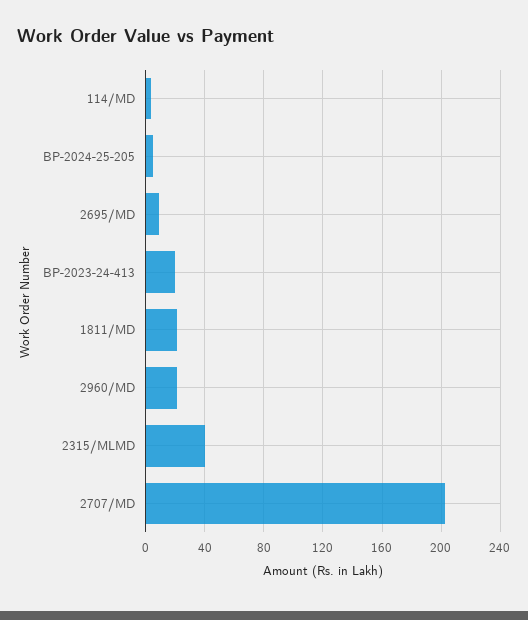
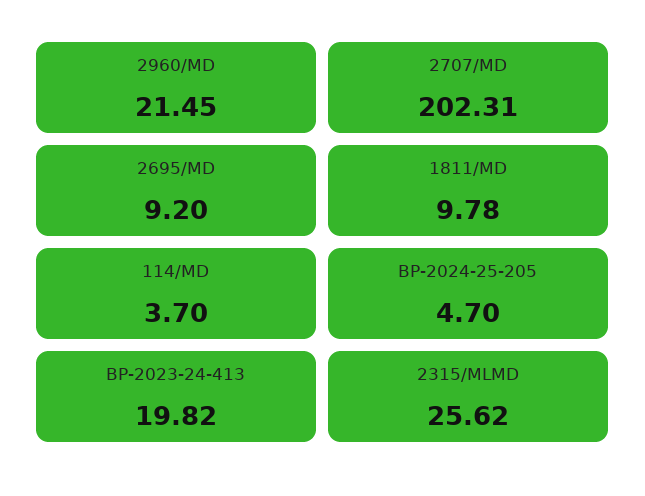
1811/MD: 20 -> 9.78
2315/MLMD: 40 -> 25.62

